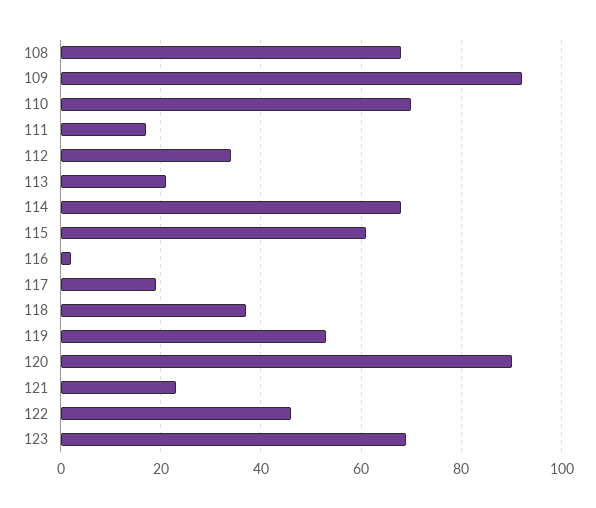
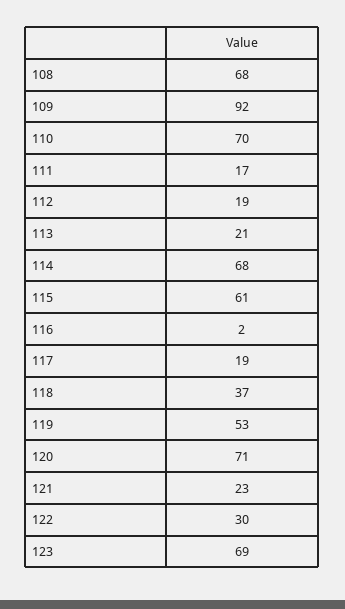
112: 35 -> 19
120: 90 -> 71
122: 45 -> 30

